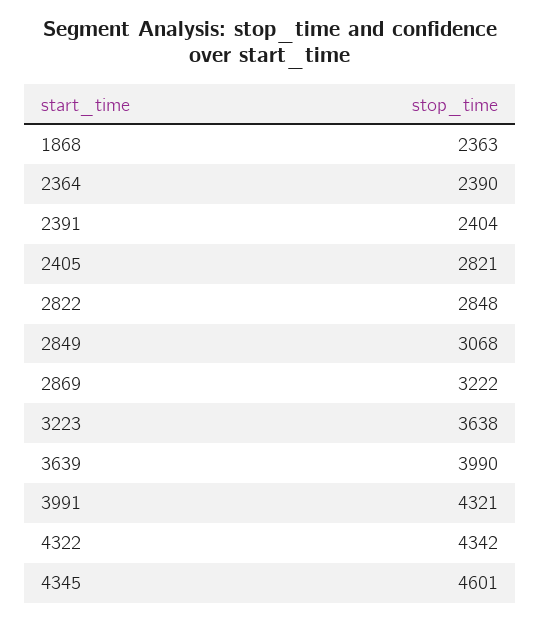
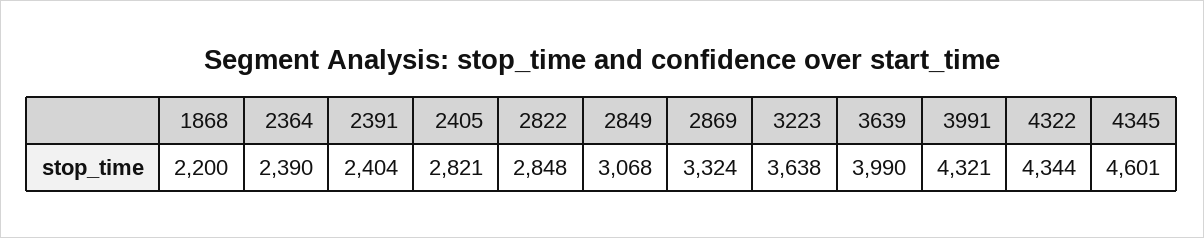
1868: 2363 -> 2200
2869: 3222 -> 3324
4322: 4342 -> 4344

